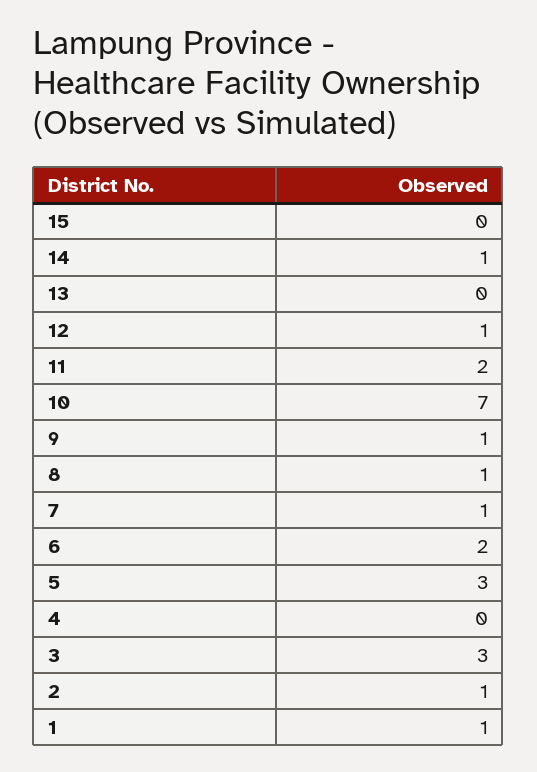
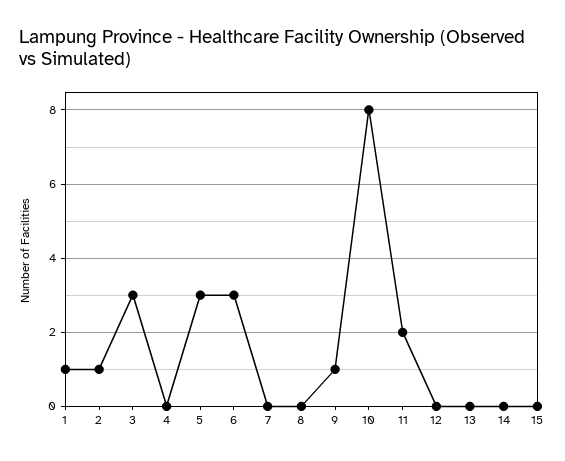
14: 1 -> 0
12: 1 -> 0
10: 7 -> 8
8: 1 -> 0
7: 1 -> 0
6: 2 -> 3

